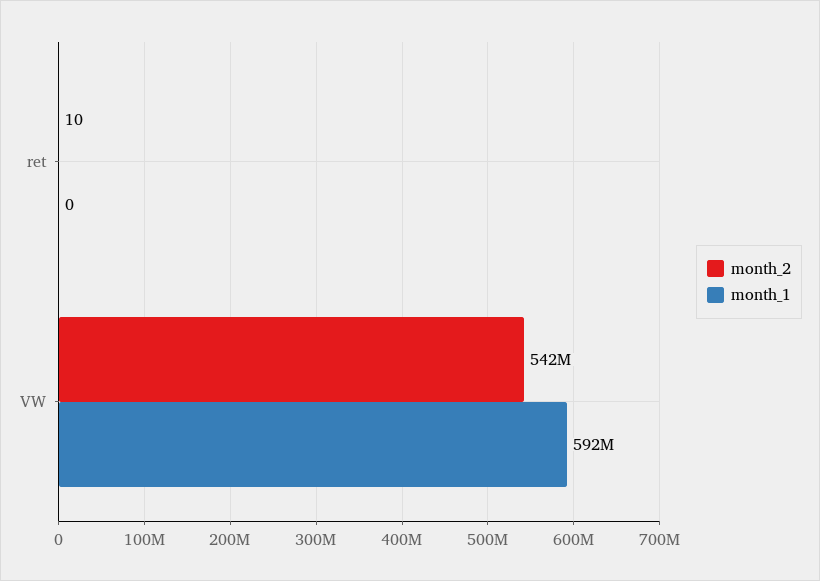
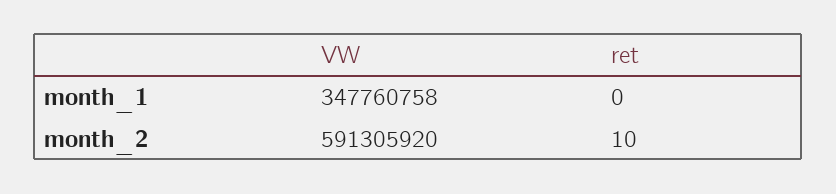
month_2, VW: 542000000 -> 591305920
month_1, VW: 592000000 -> 347760758

